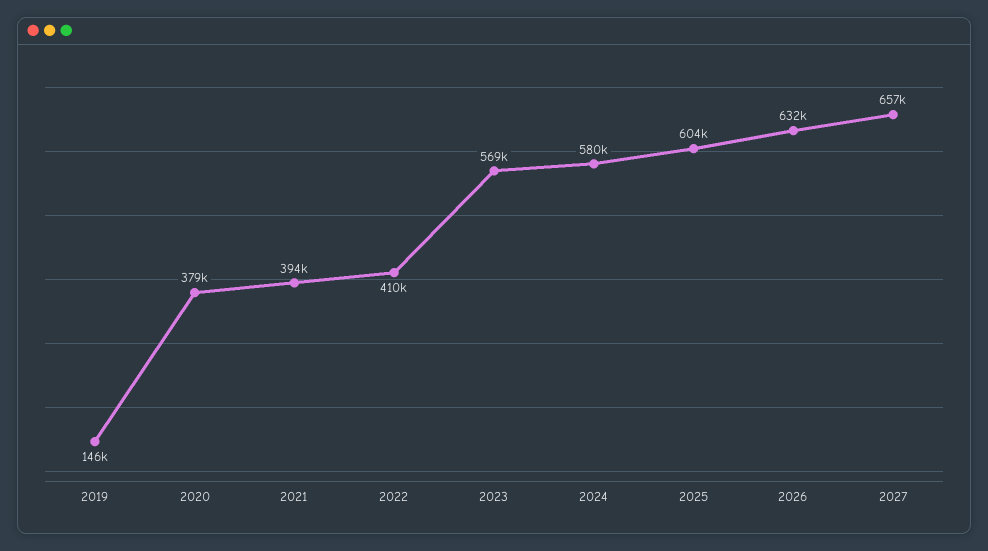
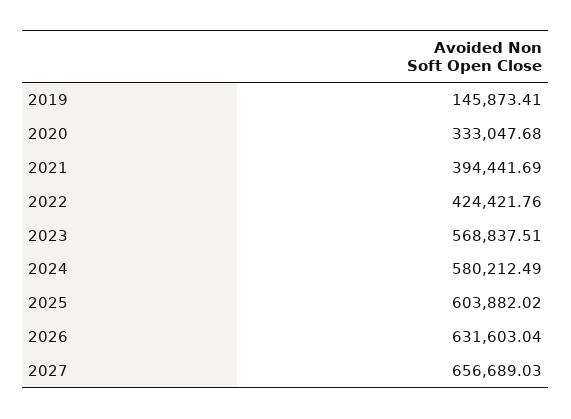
2020: 379000 -> 333047.68
2022: 410000 -> 424421.76

